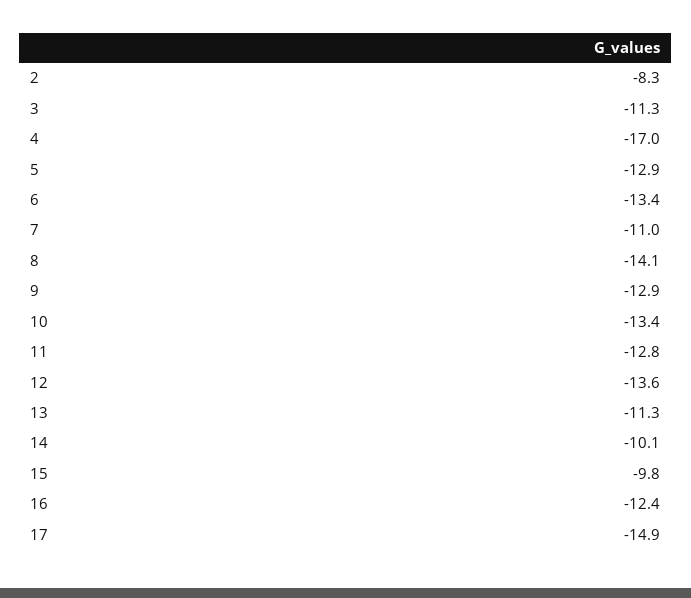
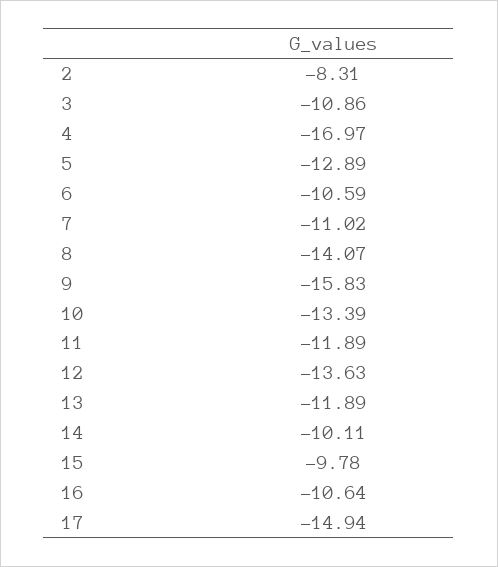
3: -11.3 -> -10.86
6: -13.4 -> -10.59
9: -12.9 -> -15.83
11: -12.8 -> -11.89
13: -11.3 -> -11.89
16: -12.4 -> -10.64

